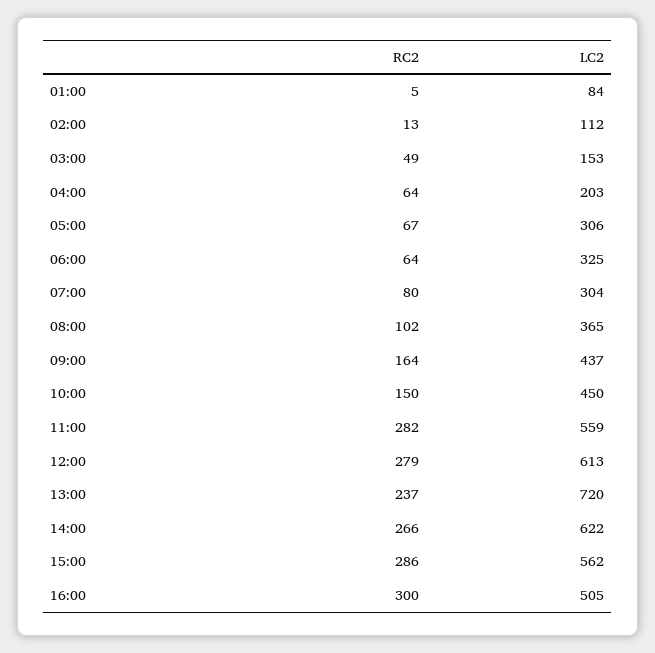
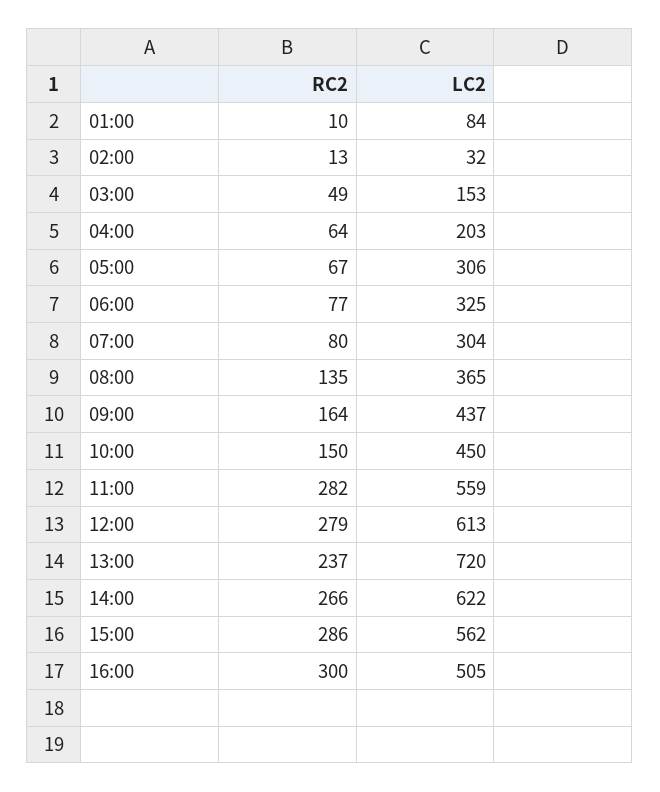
RC2, 01:00: 5 -> 10
LC2, 02:00: 112 -> 32
RC2, 06:00: 64 -> 77
RC2, 08:00: 102 -> 135

